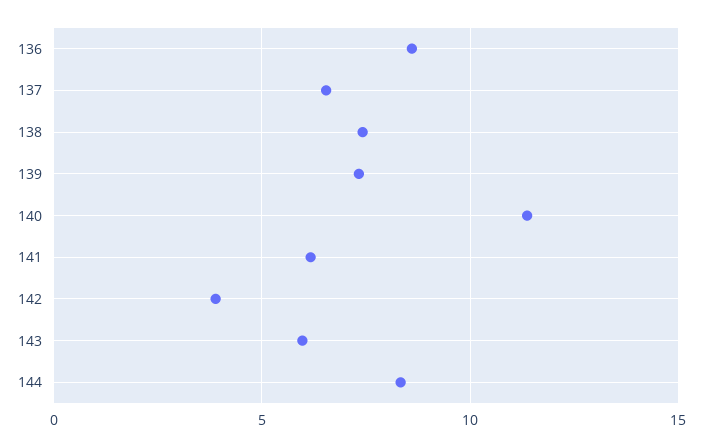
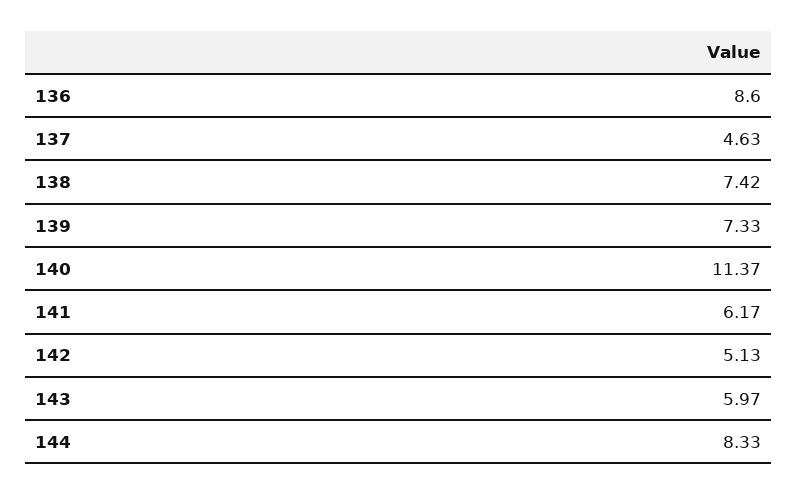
137: 6.5 -> 4.63
142: 4 -> 5.13

